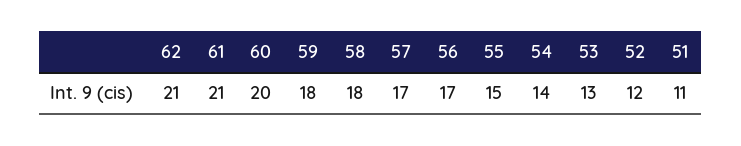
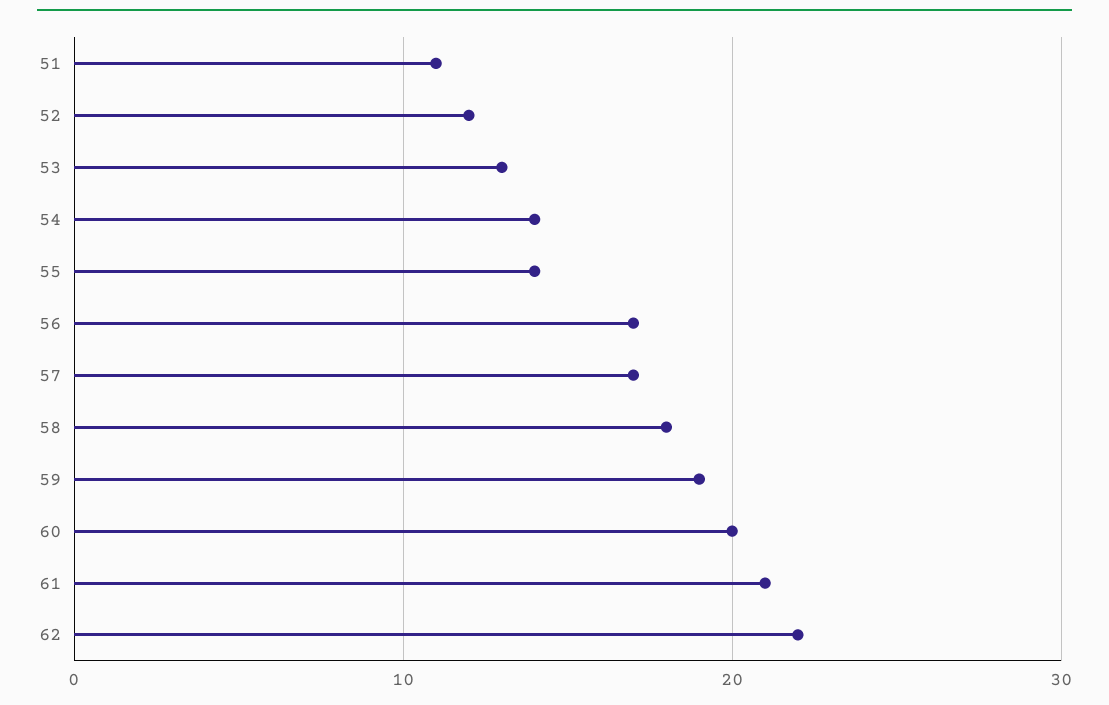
62: 21 -> 22
59: 18 -> 19
55: 15 -> 14

